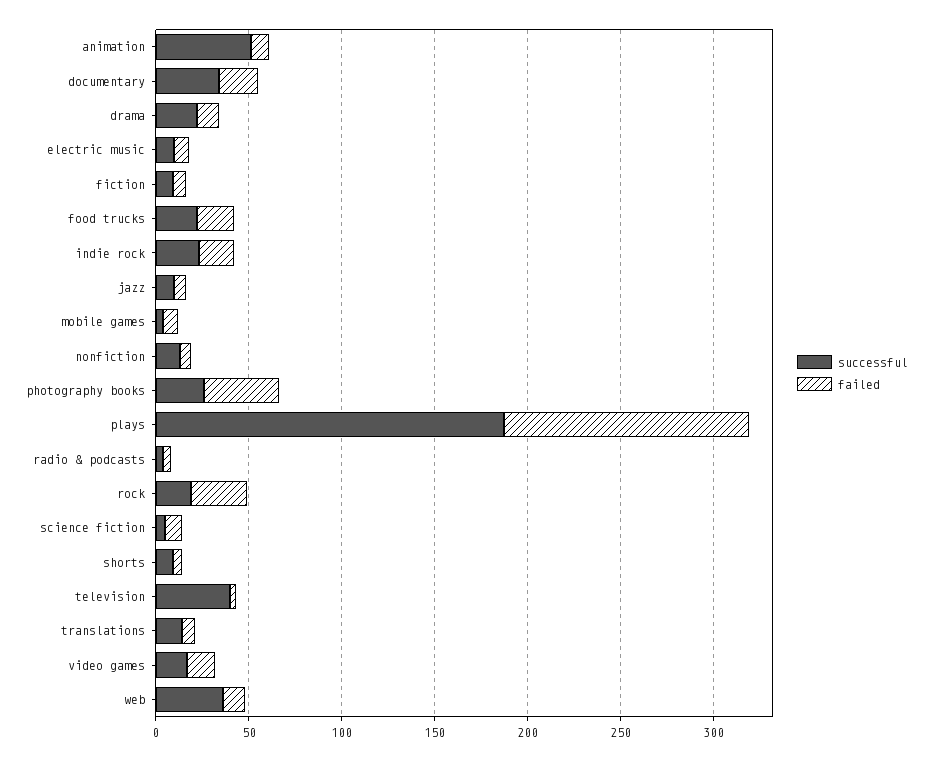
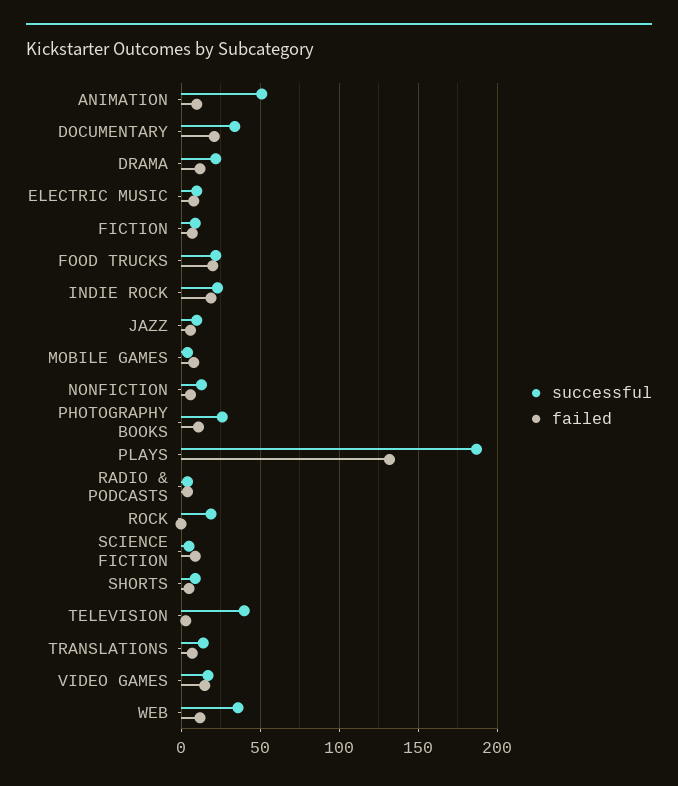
failed, photography books: 40 -> 10
failed, rock: 30 -> 0

